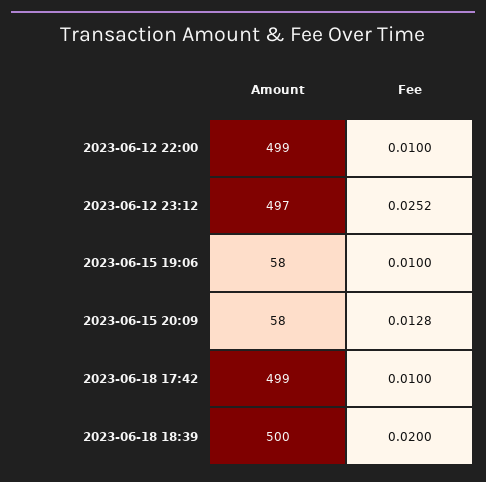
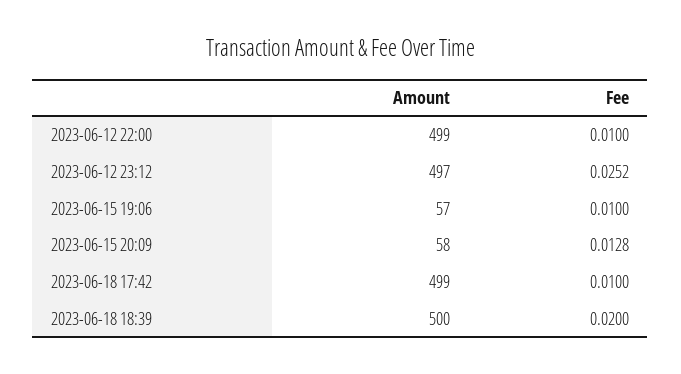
Amount, 2023-06-15 19:06: 58 -> 57

